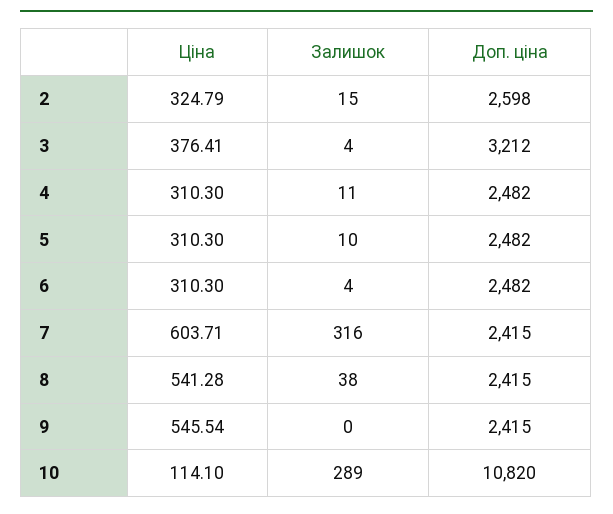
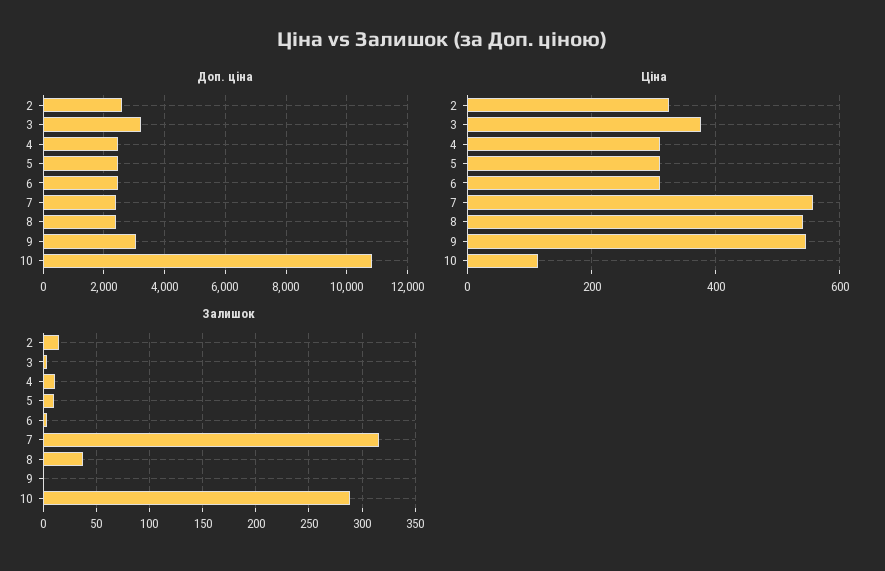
Ціна, 7: 603.71 -> 560
Доп. ціна, 9: 2415 -> 3000

